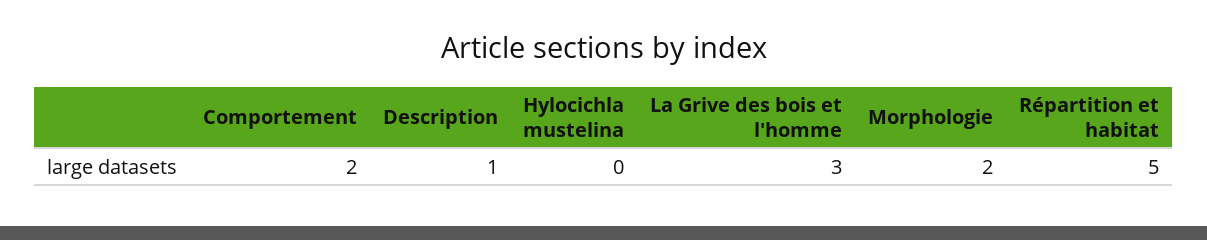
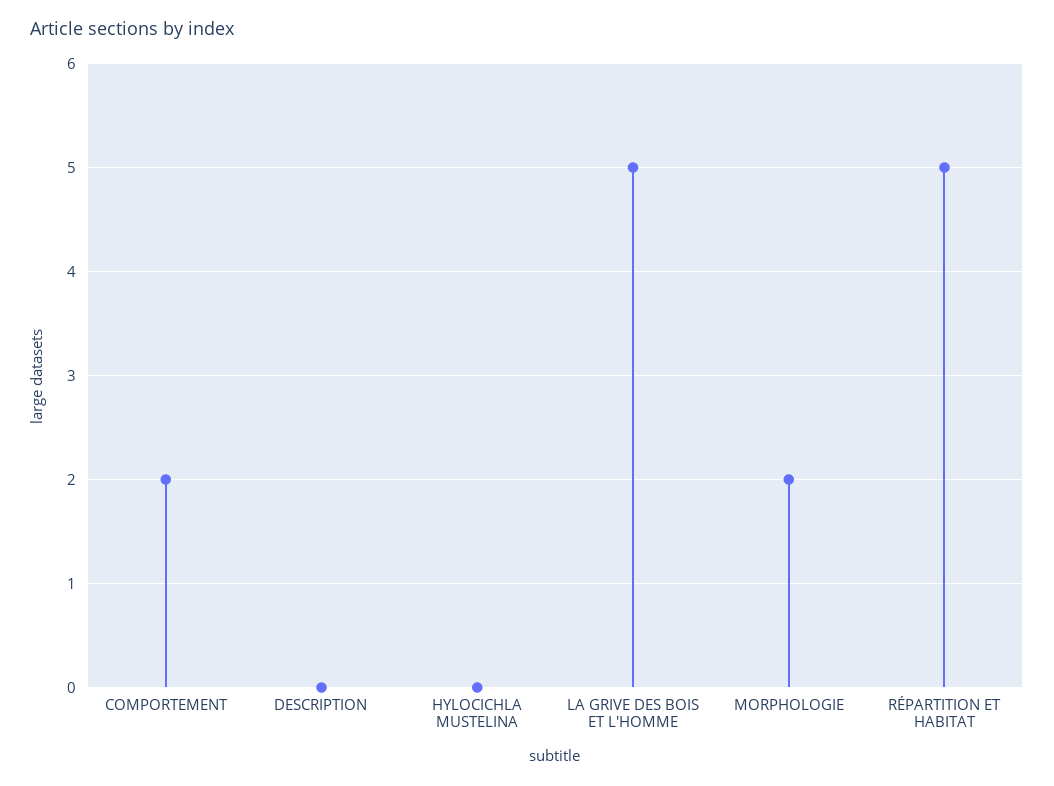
Description: 1 -> 0
La Grive des bois et l'homme: 3 -> 5

